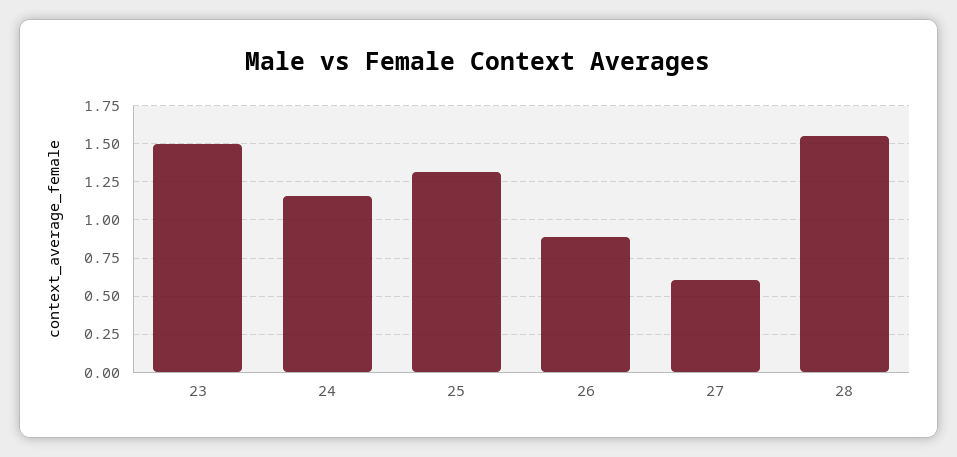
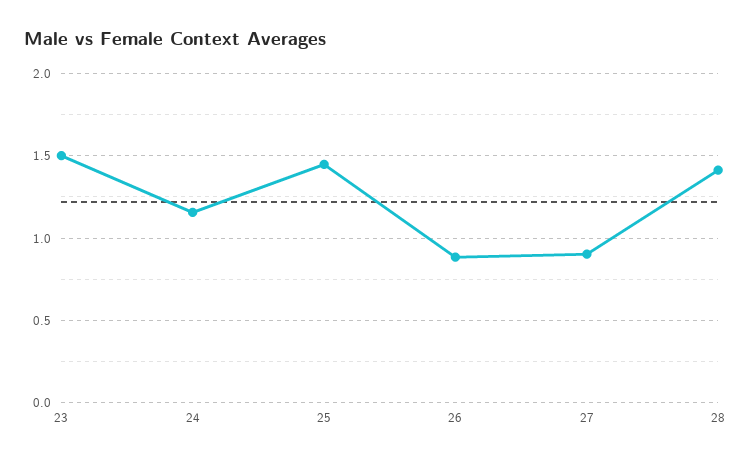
25: 1.3 -> 1.45
27: 0.6 -> 0.9
28: 1.55 -> 1.4

